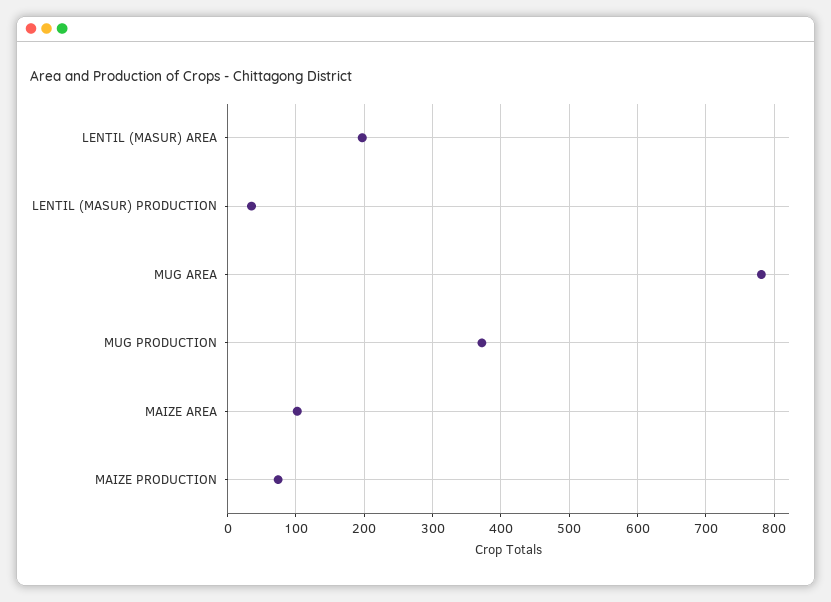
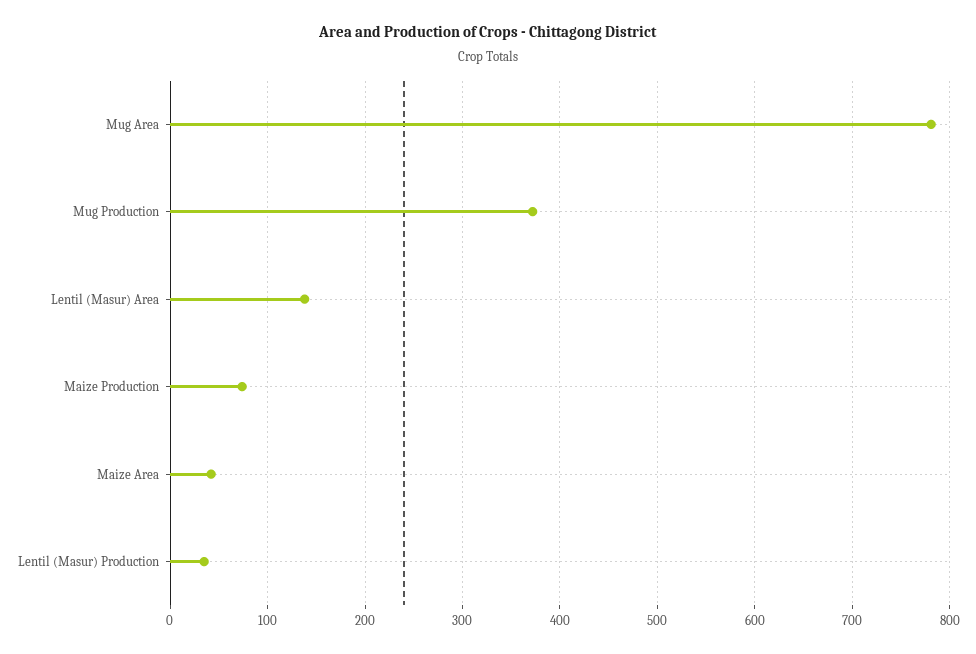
LENTIL (MASUR) AREA: 200 -> 140
MAIZE AREA: 100 -> 40

